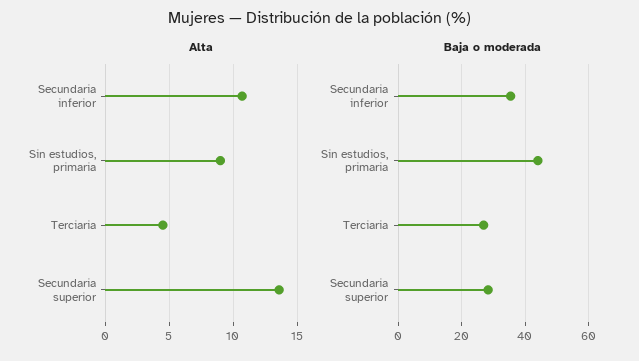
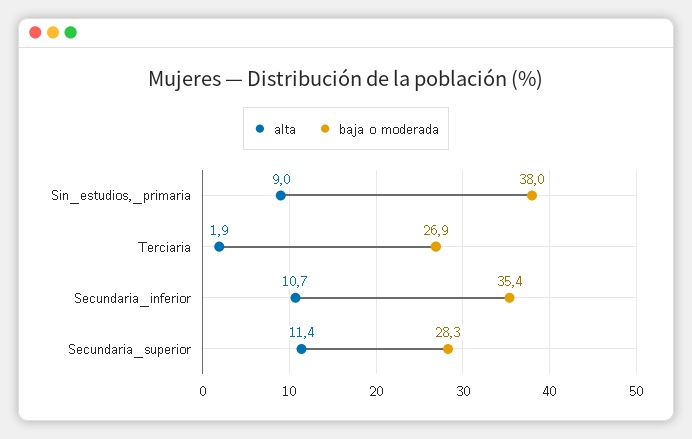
Alta, Terciaria: 4.5 -> 1.9
Alta, Secundaria superior: 13.5 -> 11.4
Baja o moderada, Sin estudios, primaria: 44 -> 38

